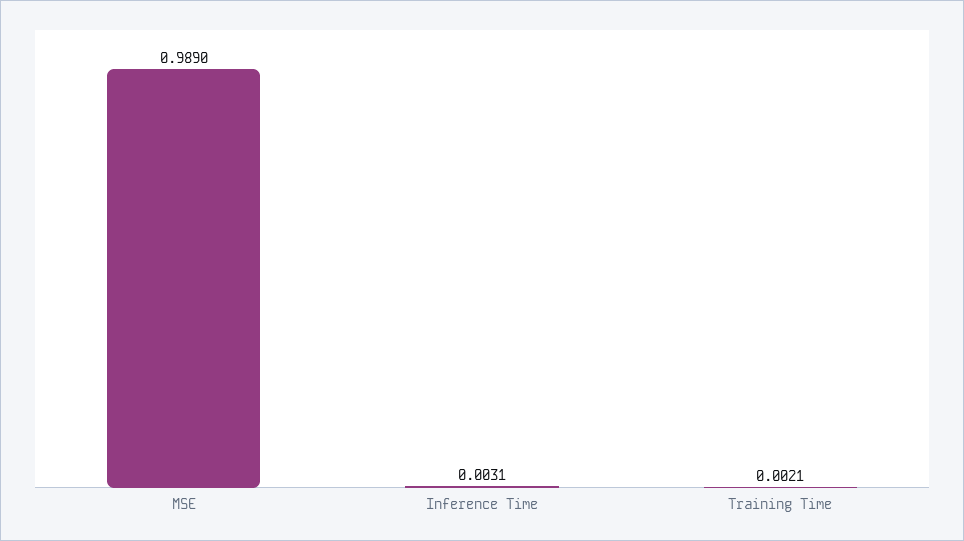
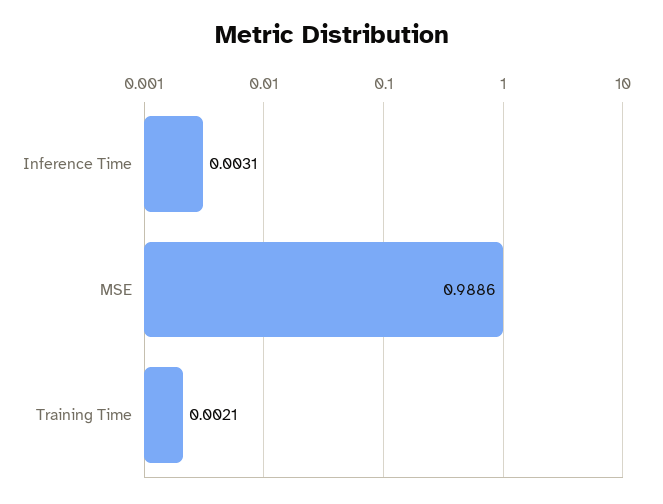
MSE: 0.989 -> 0.9886

